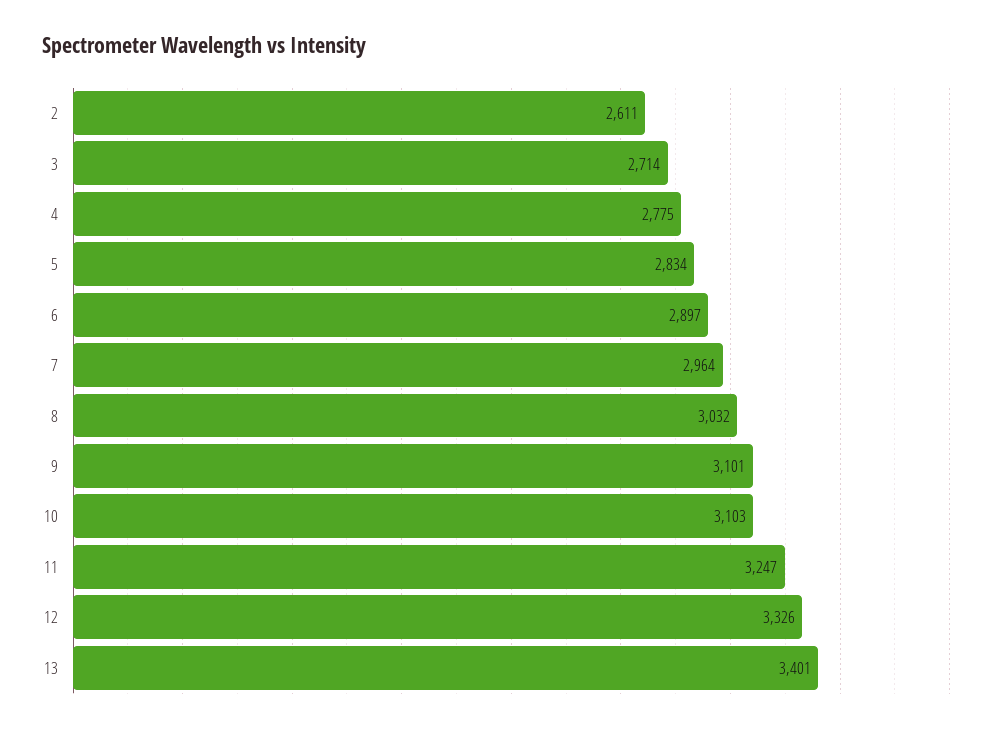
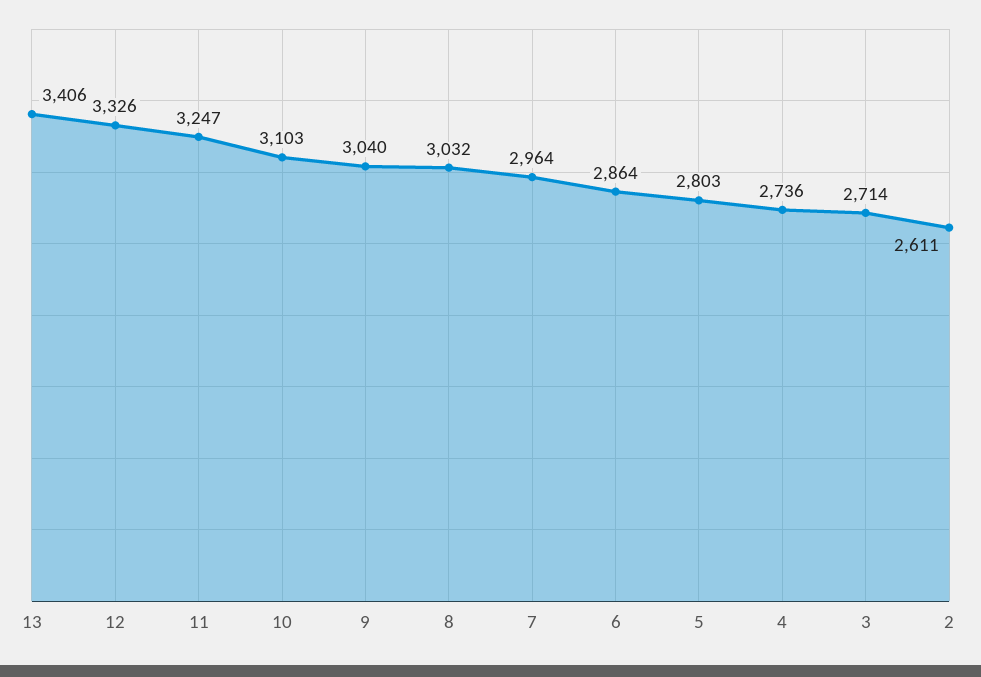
4: 2775 -> 2736
5: 2834 -> 2803
6: 2897 -> 2864
9: 3101 -> 3040
13: 3401 -> 3406

